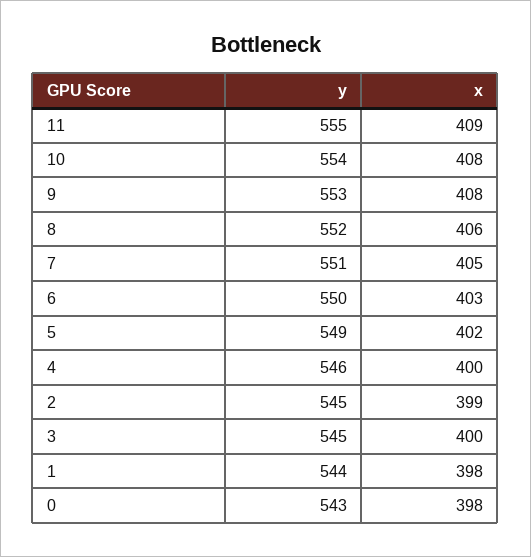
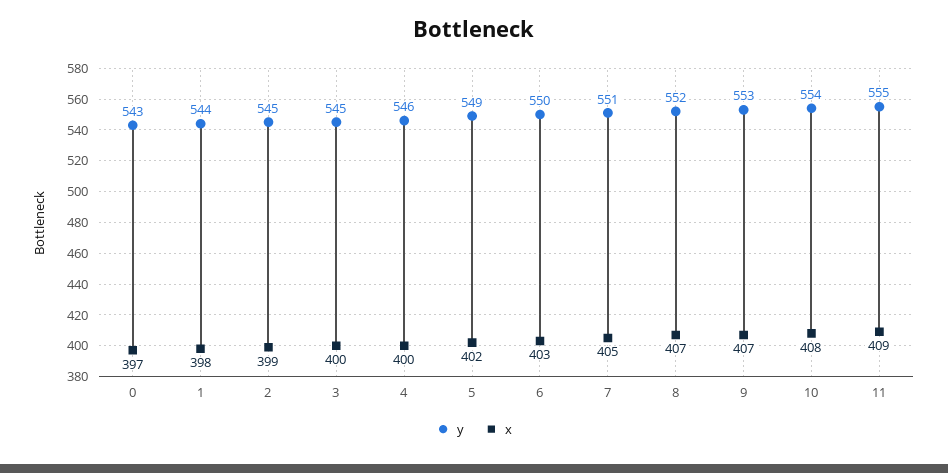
x, 9: 408 -> 407
x, 8: 406 -> 407
x, 0: 398 -> 397

